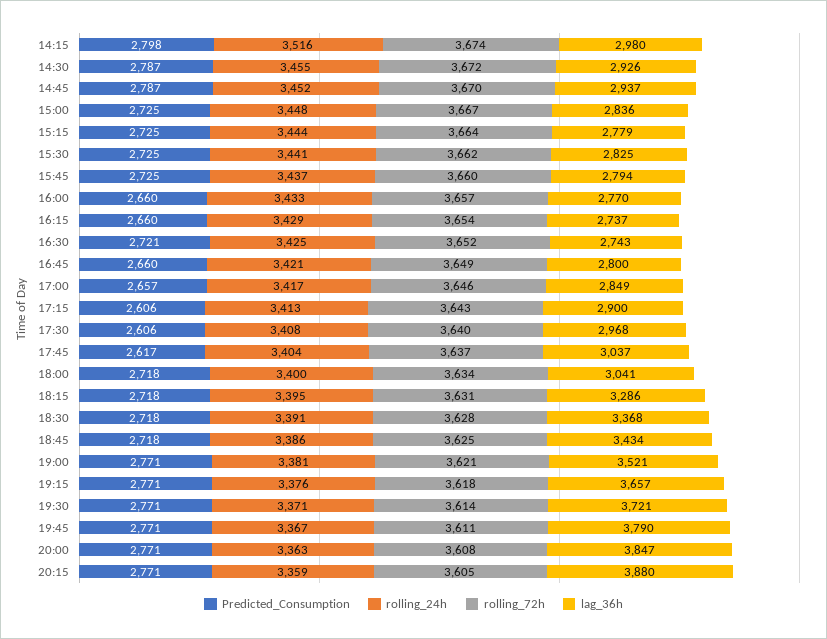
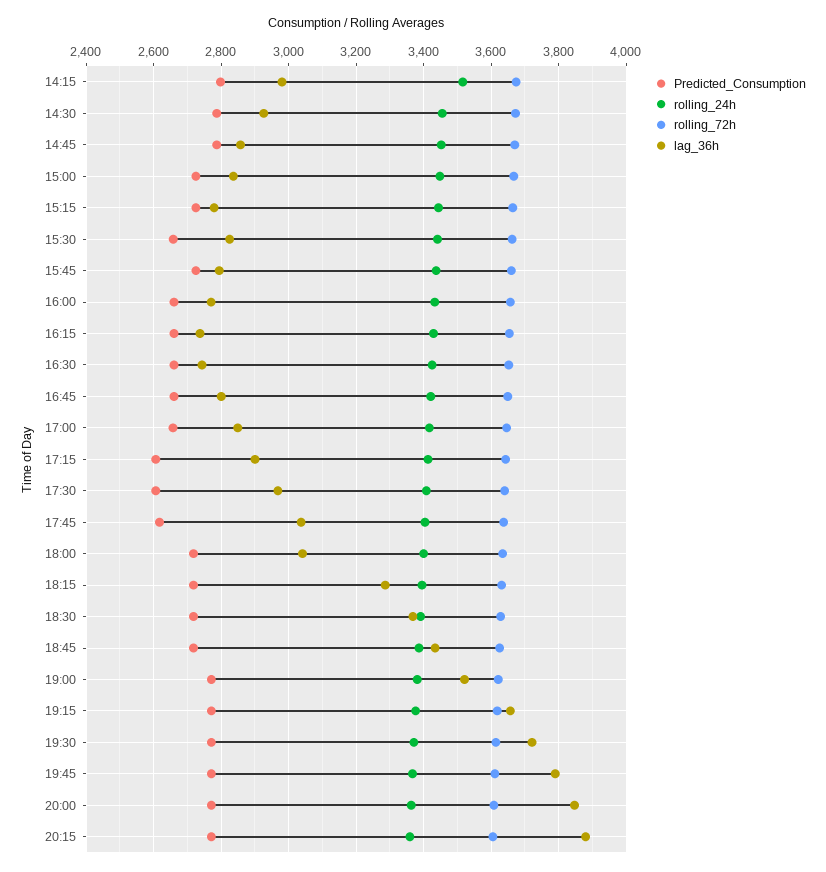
lag_36h, 14:45: 2937 -> 2860
Predicted_Consumption, 15:30: 2725 -> 2660
Predicted_Consumption, 16:30: 2721 -> 2660

